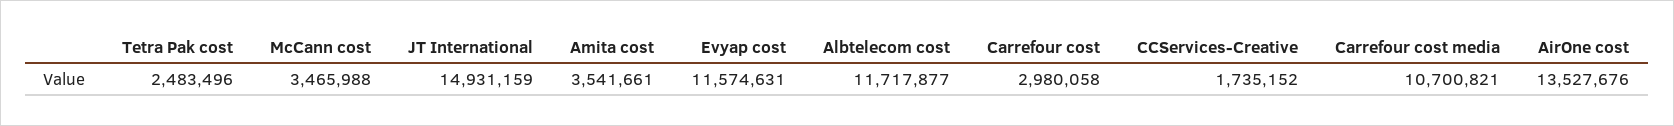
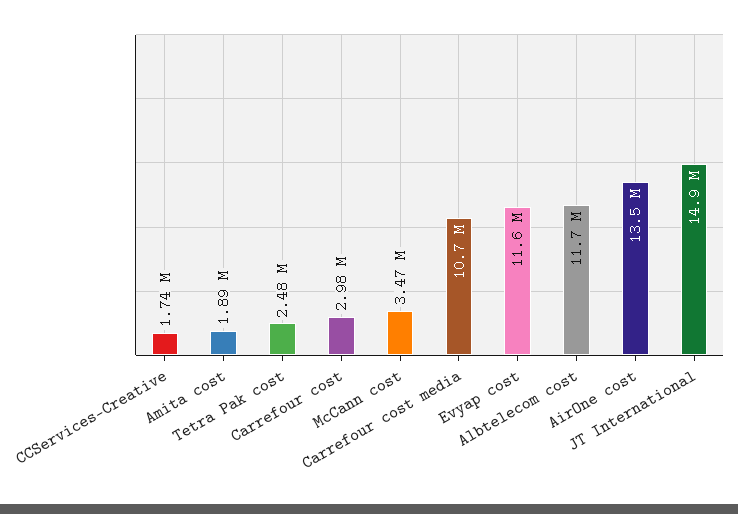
Amita cost: 3541661 -> 1890000

